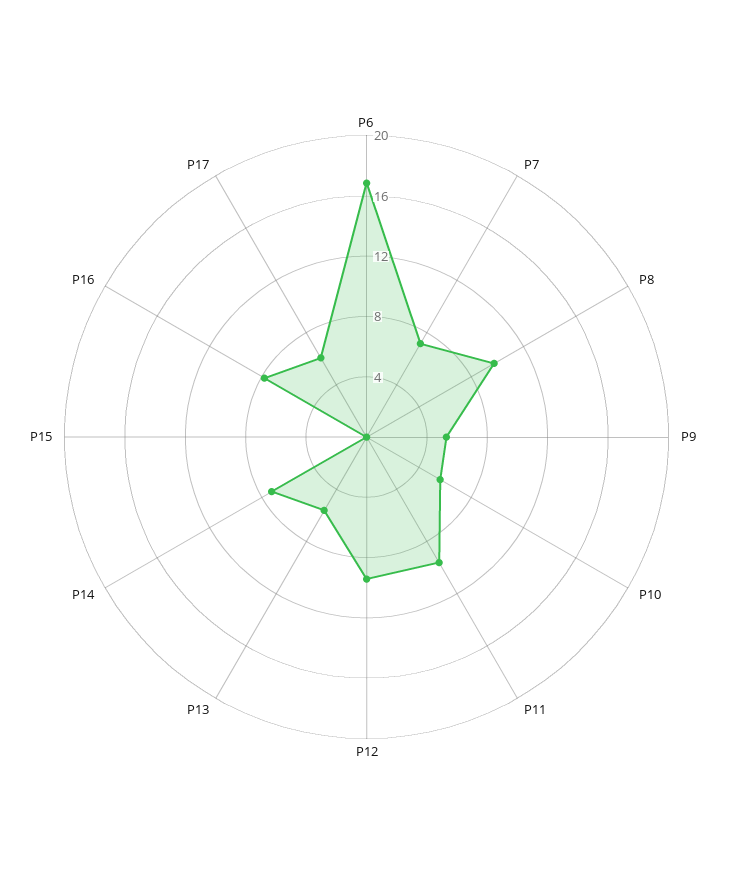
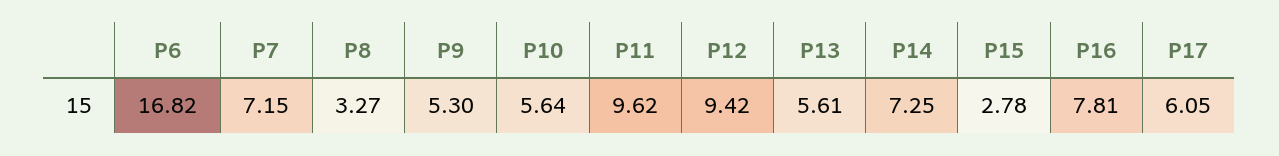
P8: 10 -> 3.27
P15: 0 -> 2.78

